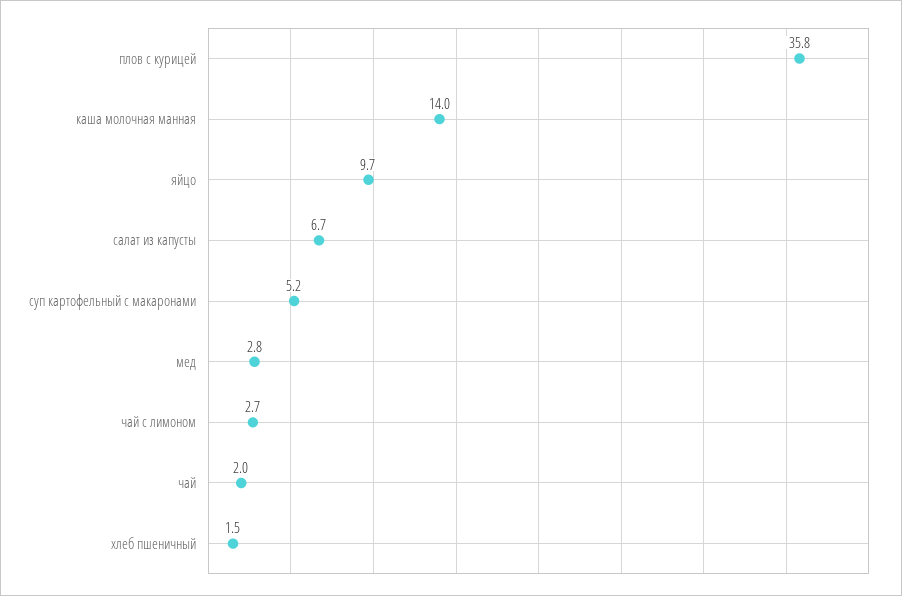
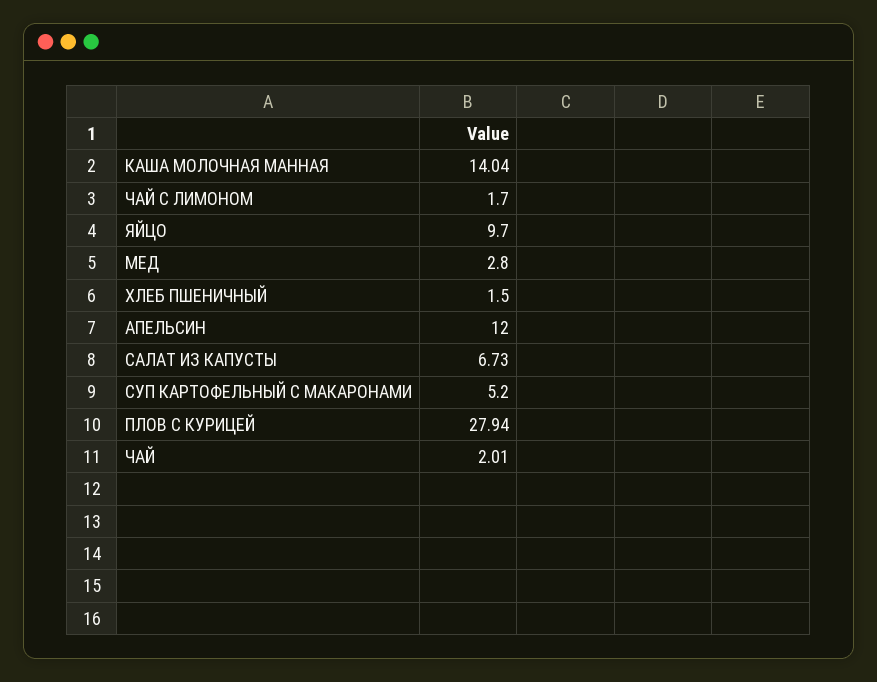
плов с курицей: 35.8 -> 27.94
чай с лимоном: 2.7 -> 1.7
АПЕЛЬСИН: none -> 12

